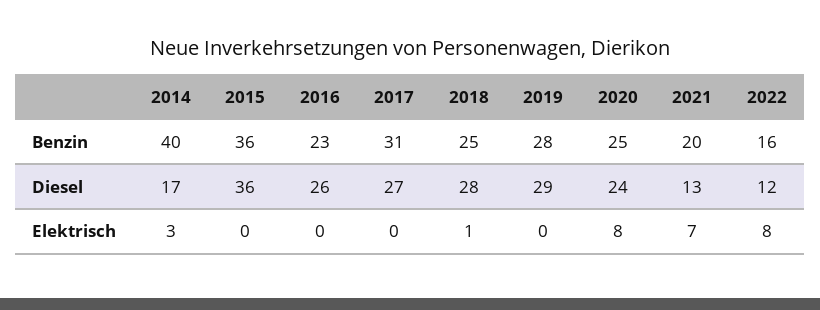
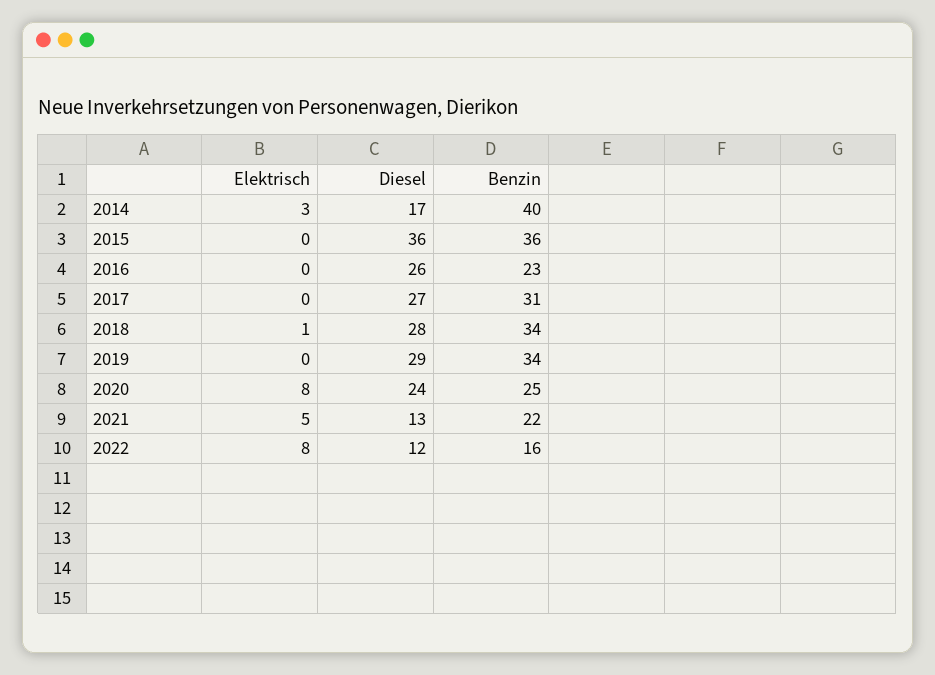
2018, Benzin: 25 -> 34
2019, Benzin: 28 -> 34
2021, Benzin: 20 -> 22
2021, Elektrisch: 7 -> 5

